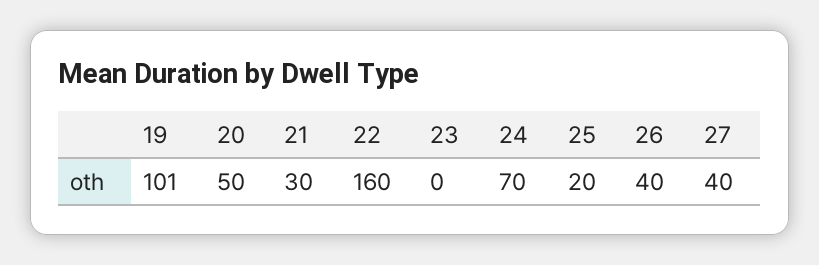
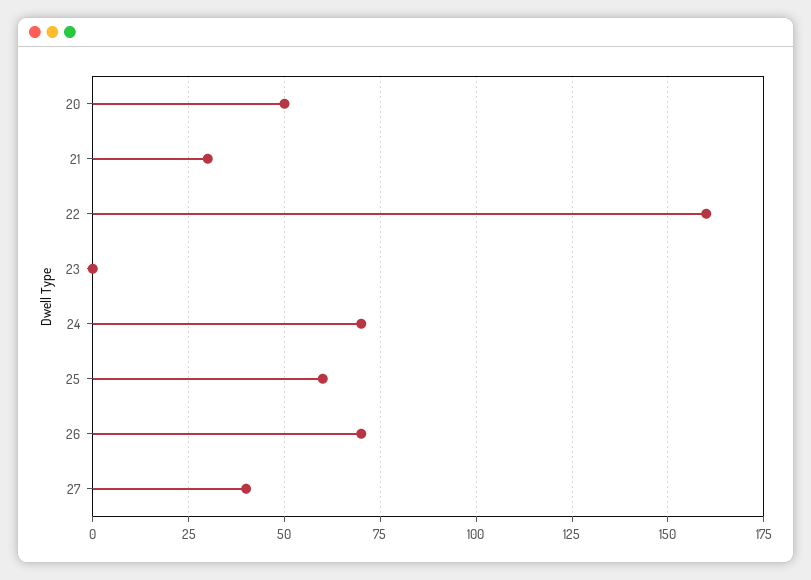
19: 101 -> none
25: 20 -> 60
26: 40 -> 70

